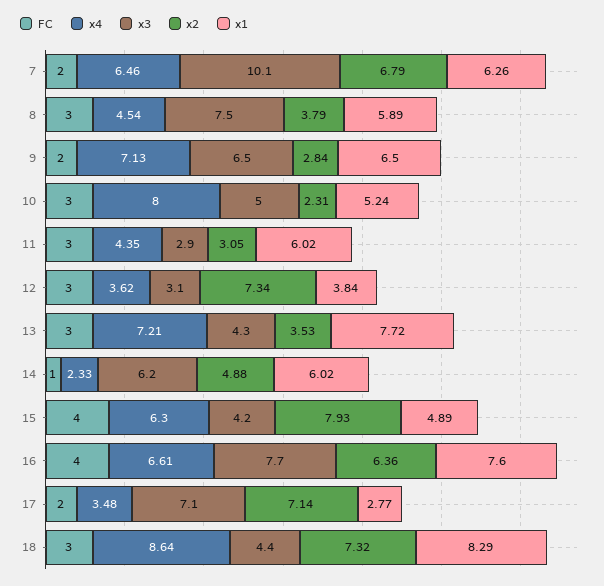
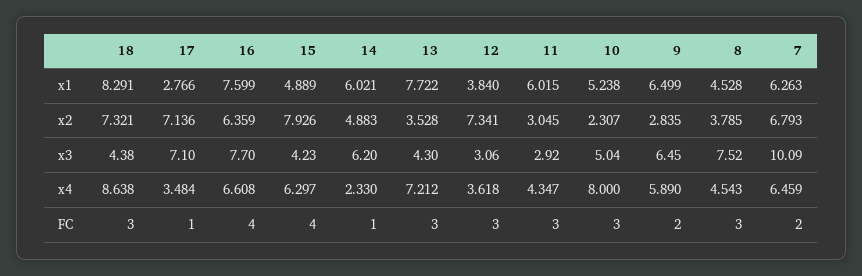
x1, 8: 5.89 -> 4.528
x4, 9: 7.13 -> 5.89
FC, 17: 2 -> 1

